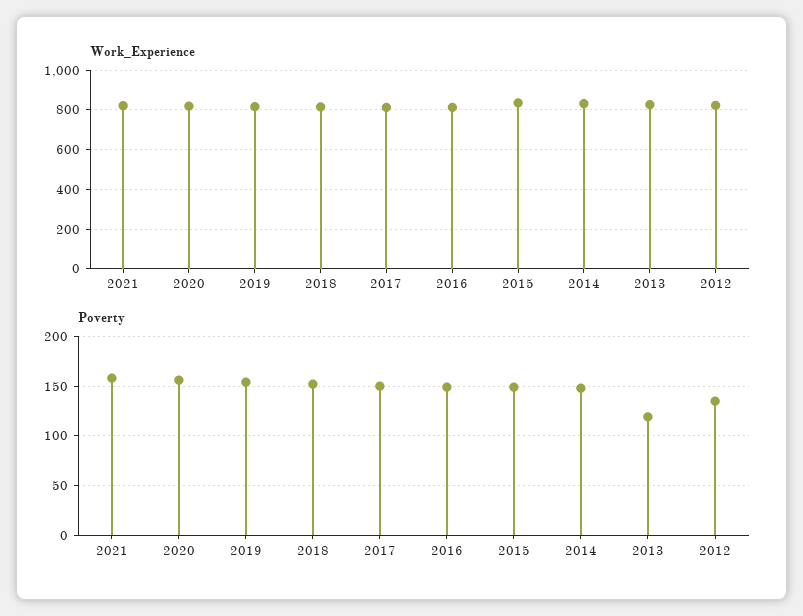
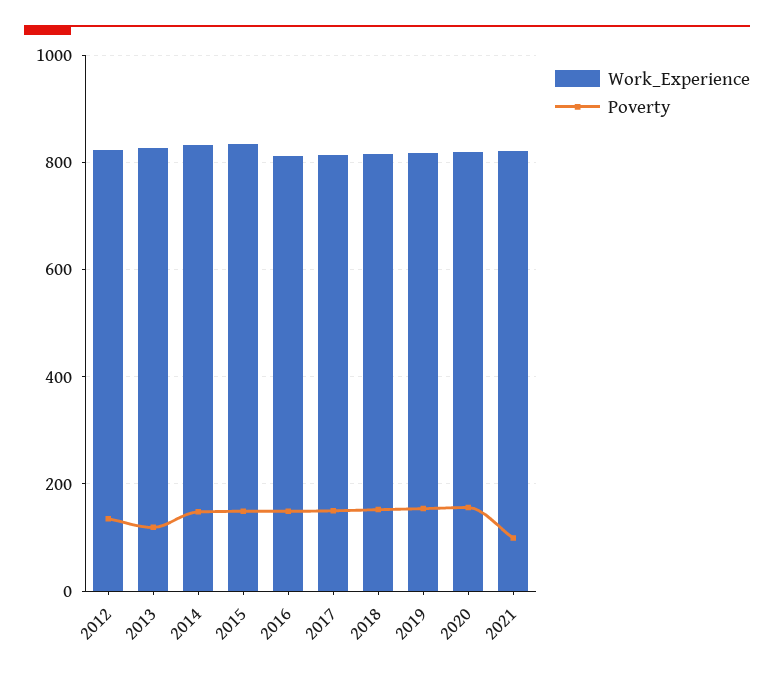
Poverty, 2021: 160 -> 100

